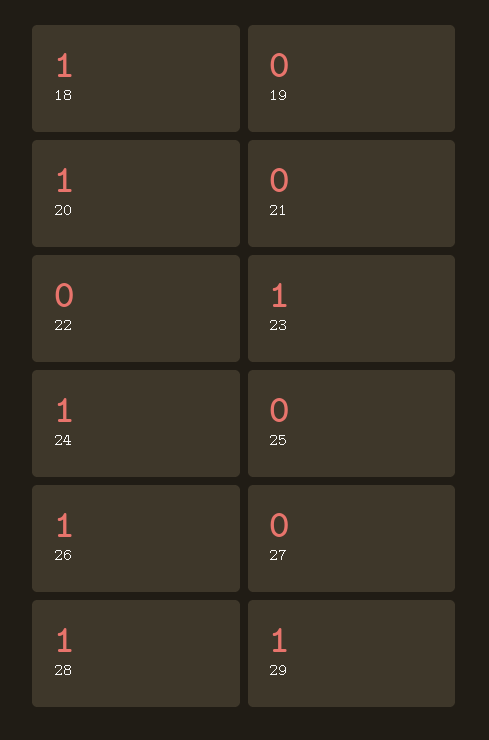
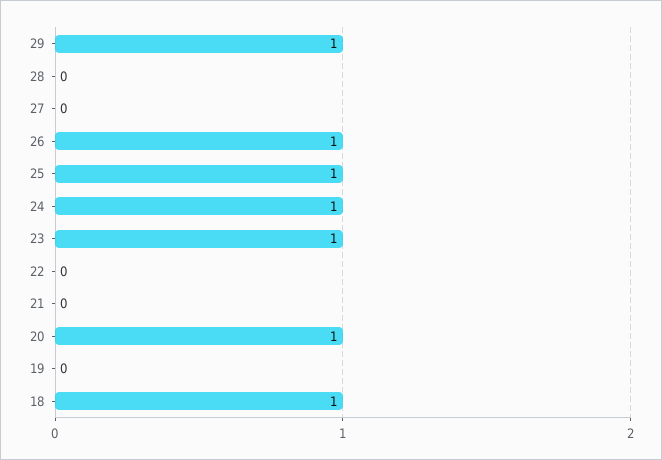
25: 0 -> 1
28: 1 -> 0

